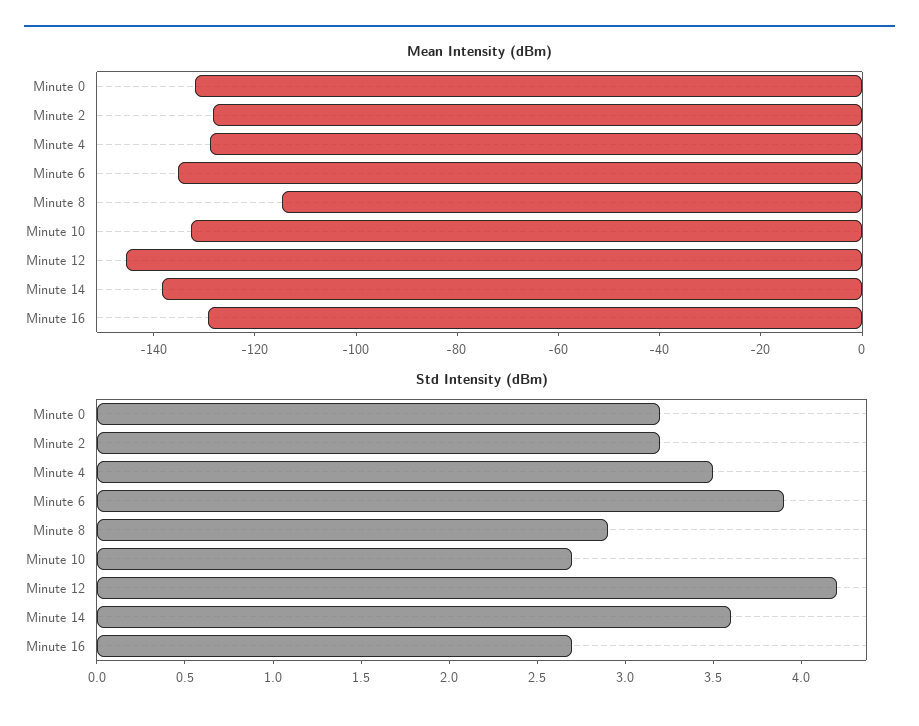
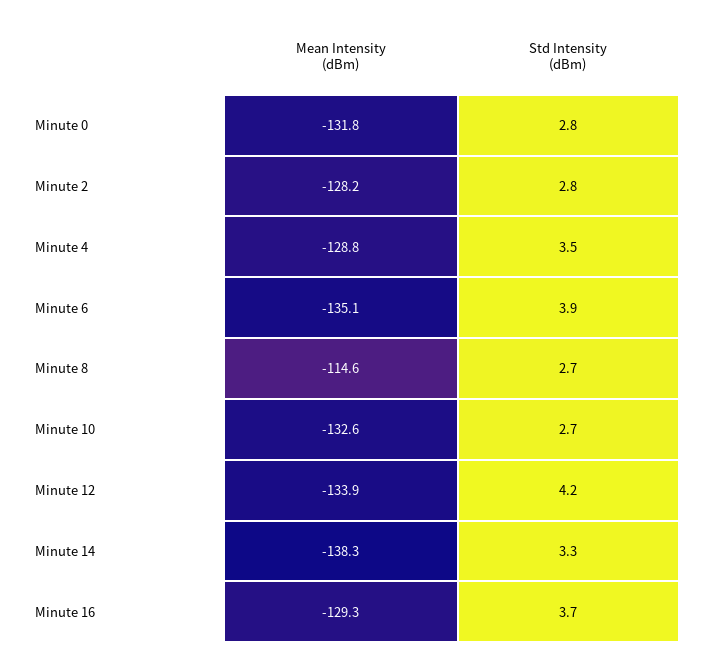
Mean Intensity (dBm), Minute 12: -145 -> -133.9
Std Intensity (dBm), Minute 0: 3.2 -> 2.8
Std Intensity (dBm), Minute 2: 3.2 -> 2.8
Std Intensity (dBm), Minute 8: 2.9 -> 2.7
Std Intensity (dBm), Minute 14: 3.6 -> 3.3
Std Intensity (dBm), Minute 16: 2.7 -> 3.7

